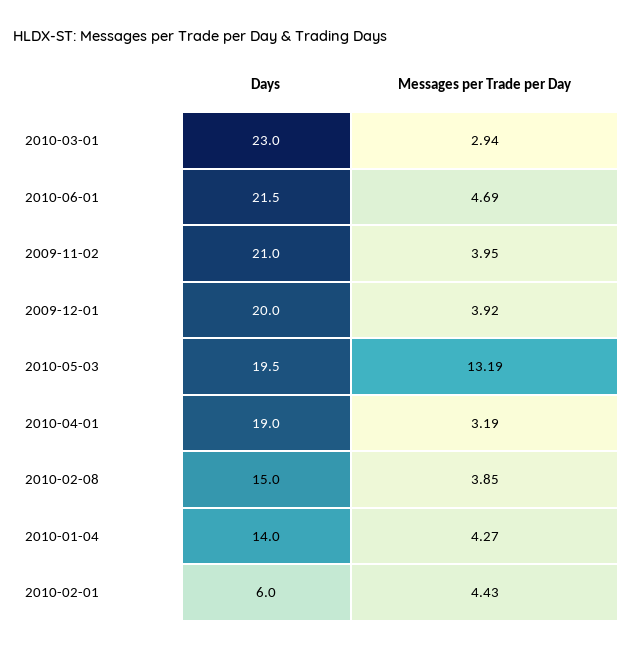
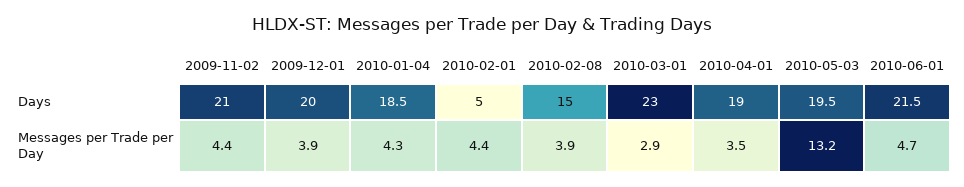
Messages per Trade per Day, 2009-11-02: 3.95 -> 4.4
Messages per Trade per Day, 2010-04-01: 3.19 -> 3.5
Days, 2010-01-04: 14 -> 18.5
Days, 2010-02-01: 6 -> 5

